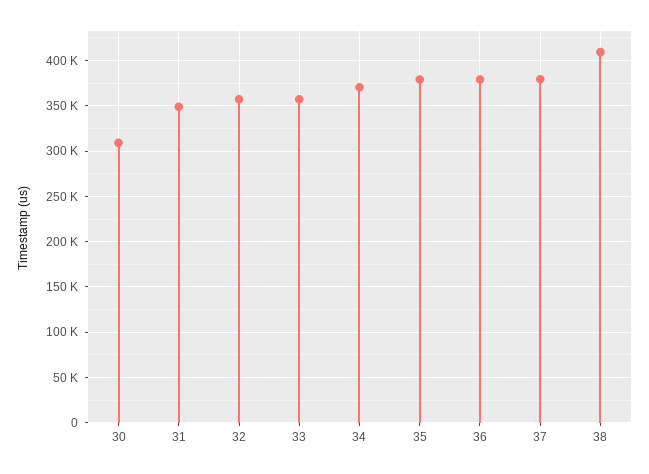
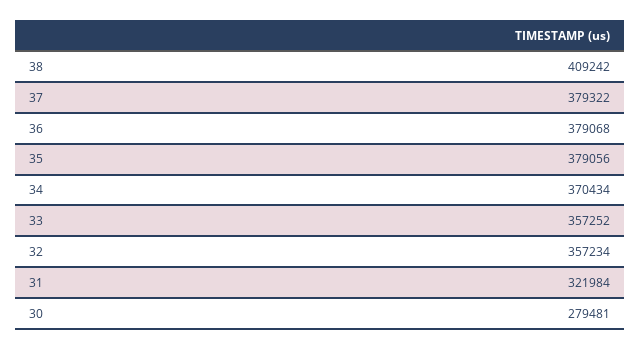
30: 310000 -> 279481
31: 350000 -> 321984

